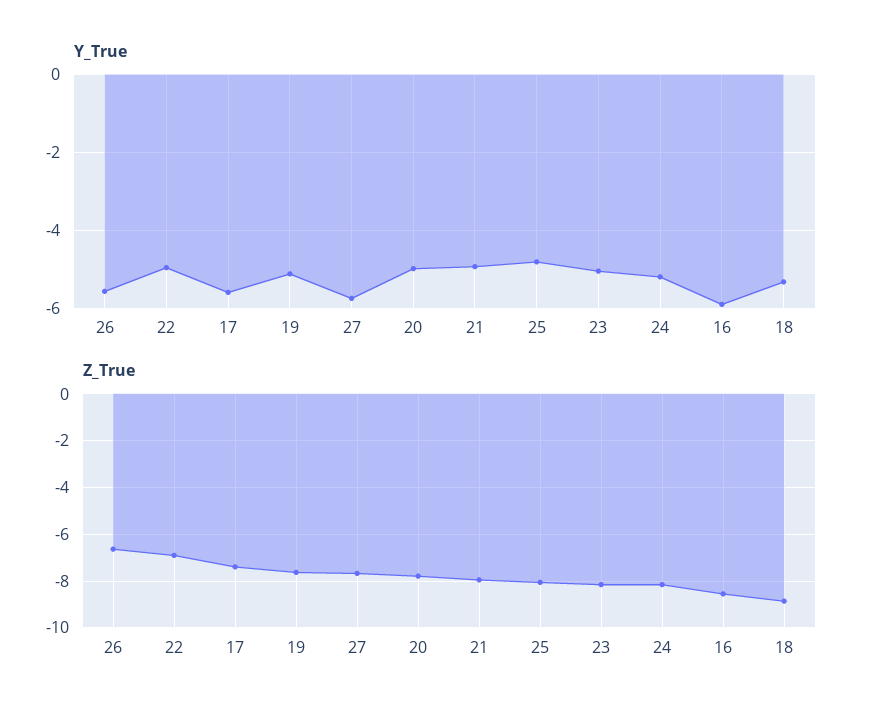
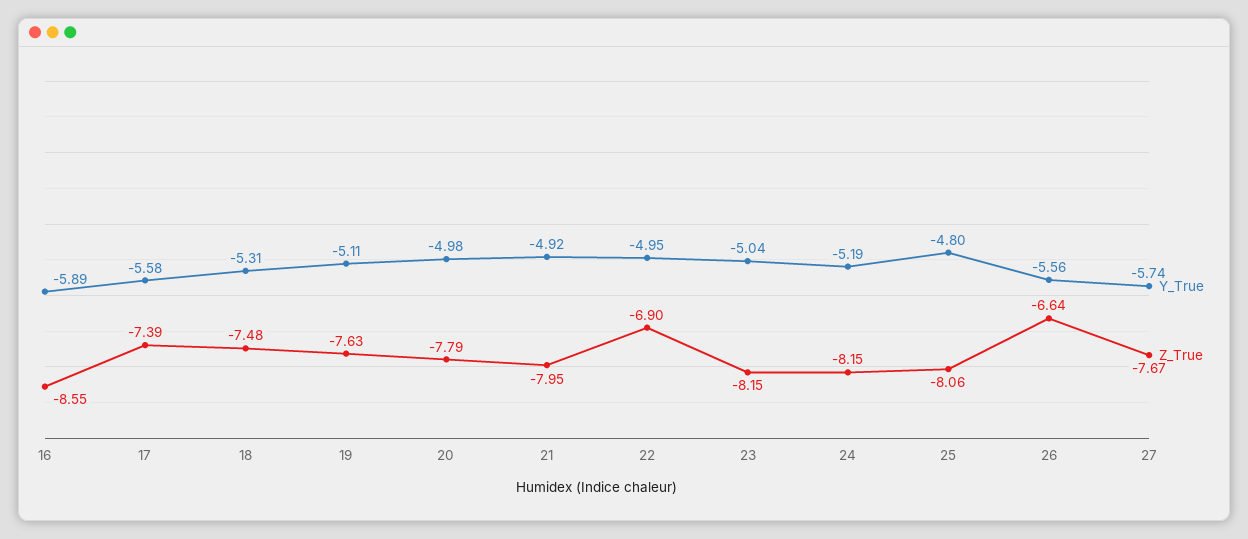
Z_True, 18: -9 -> -7.48

